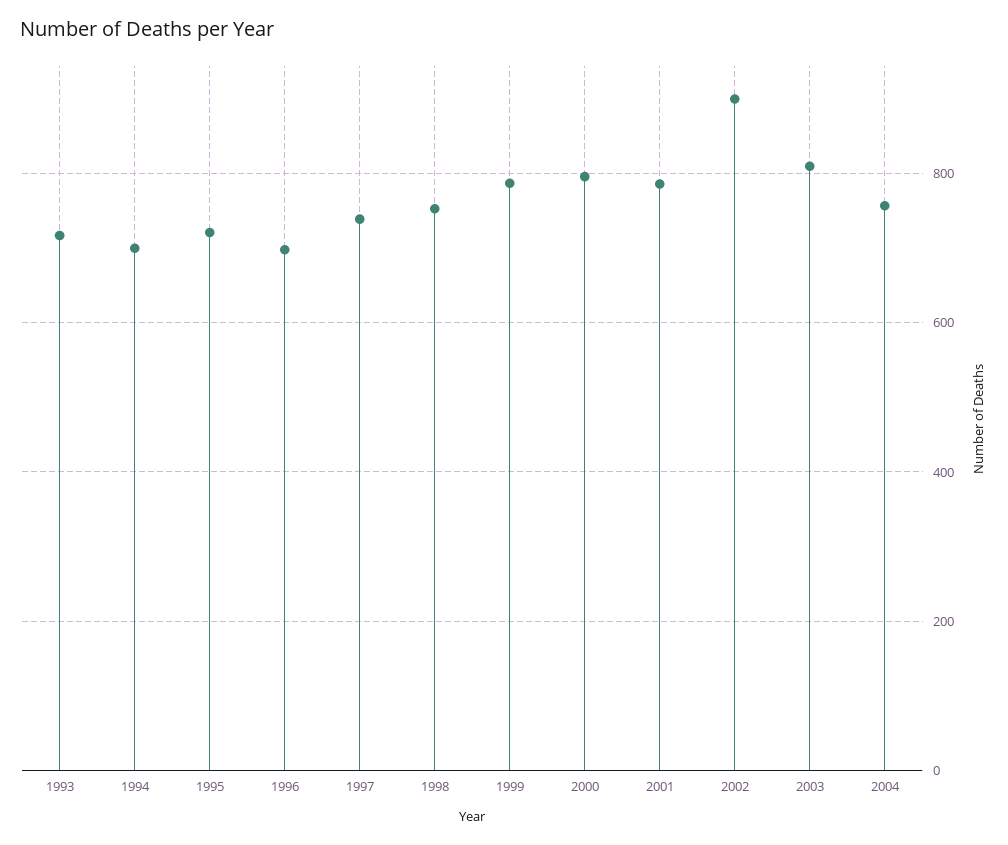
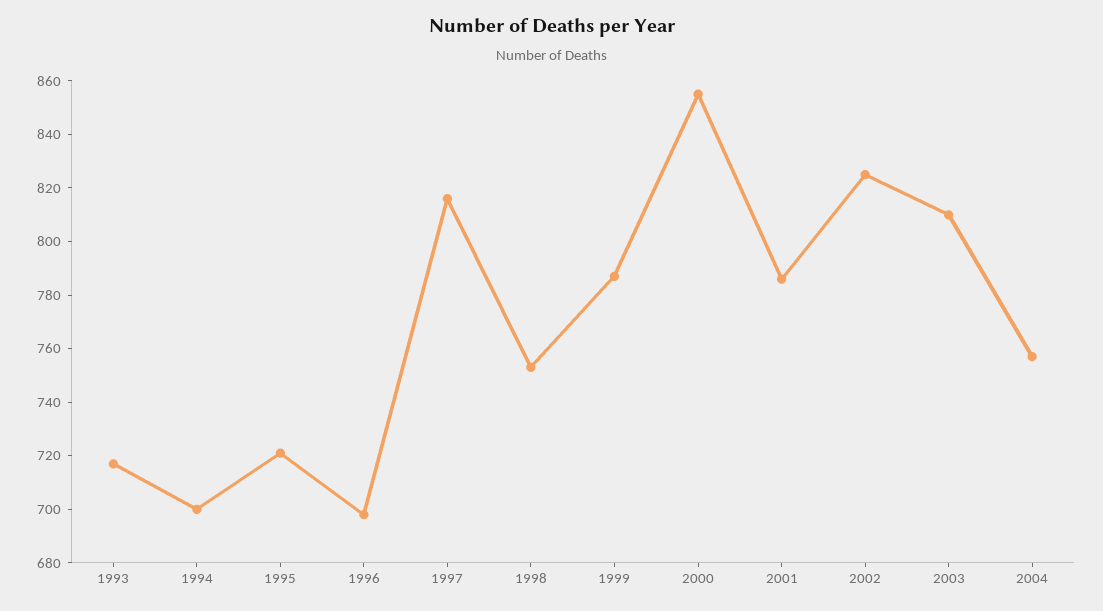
1997: 740 -> 815
2000: 800 -> 855
2002: 900 -> 825

